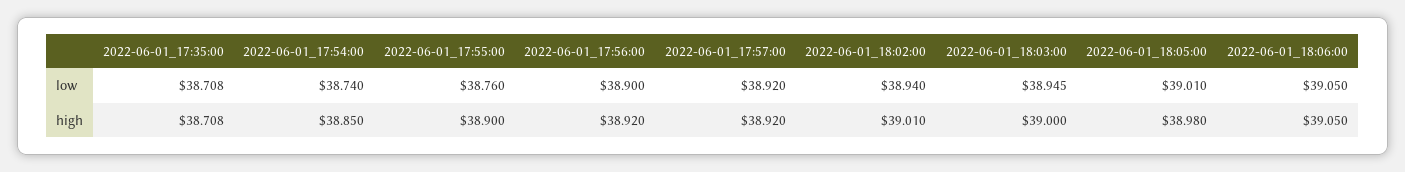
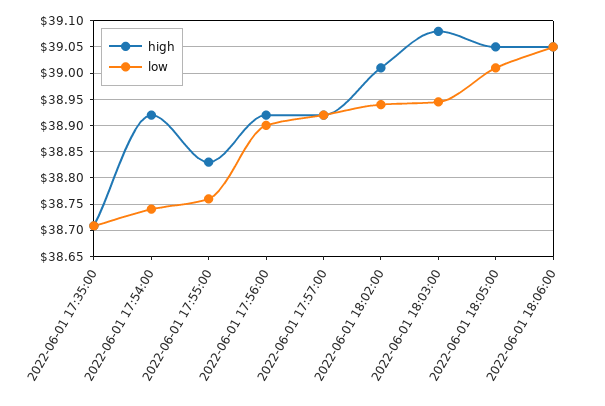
high, 2022-06-01_17:54:00: 38.85 -> 38.925
high, 2022-06-01_17:55:00: 38.9 -> 38.825
high, 2022-06-01_18:03:00: 39 -> 39.075
high, 2022-06-01_18:05:00: 38.98 -> 39.05

